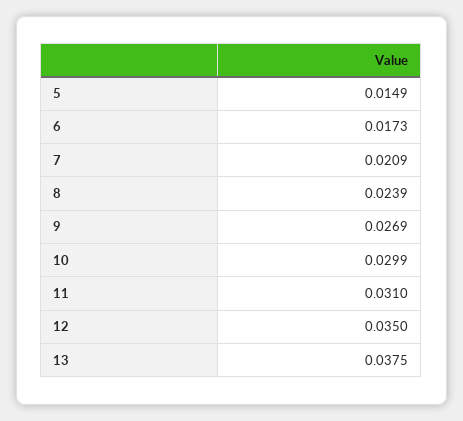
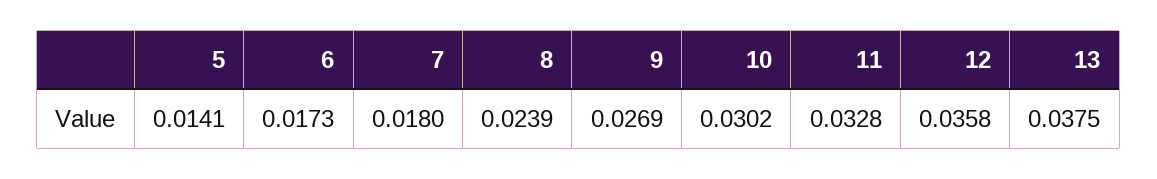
5: 0.0149 -> 0.0141
7: 0.0209 -> 0.018
10: 0.0299 -> 0.0302
11: 0.031 -> 0.0328
12: 0.035 -> 0.0358

